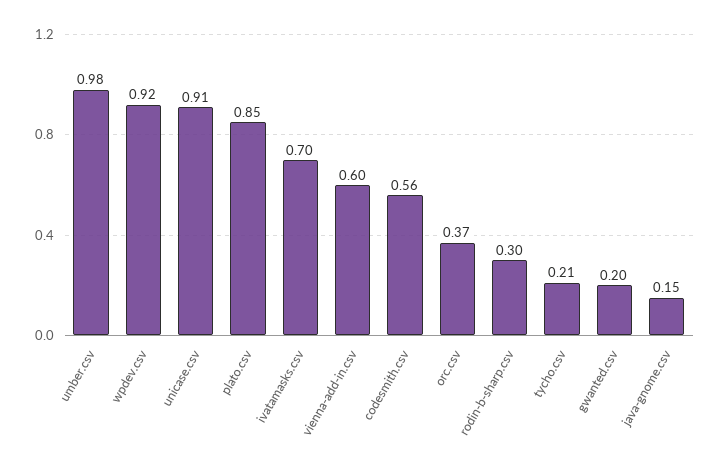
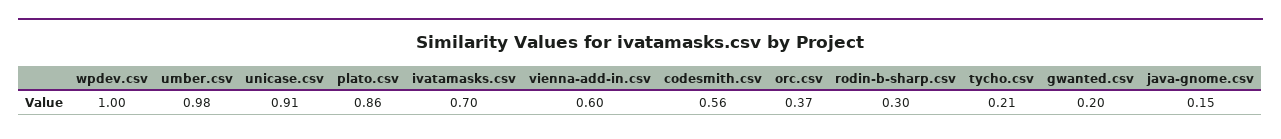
wpdev.csv: 0.92 -> 1
plato.csv: 0.85 -> 0.86

